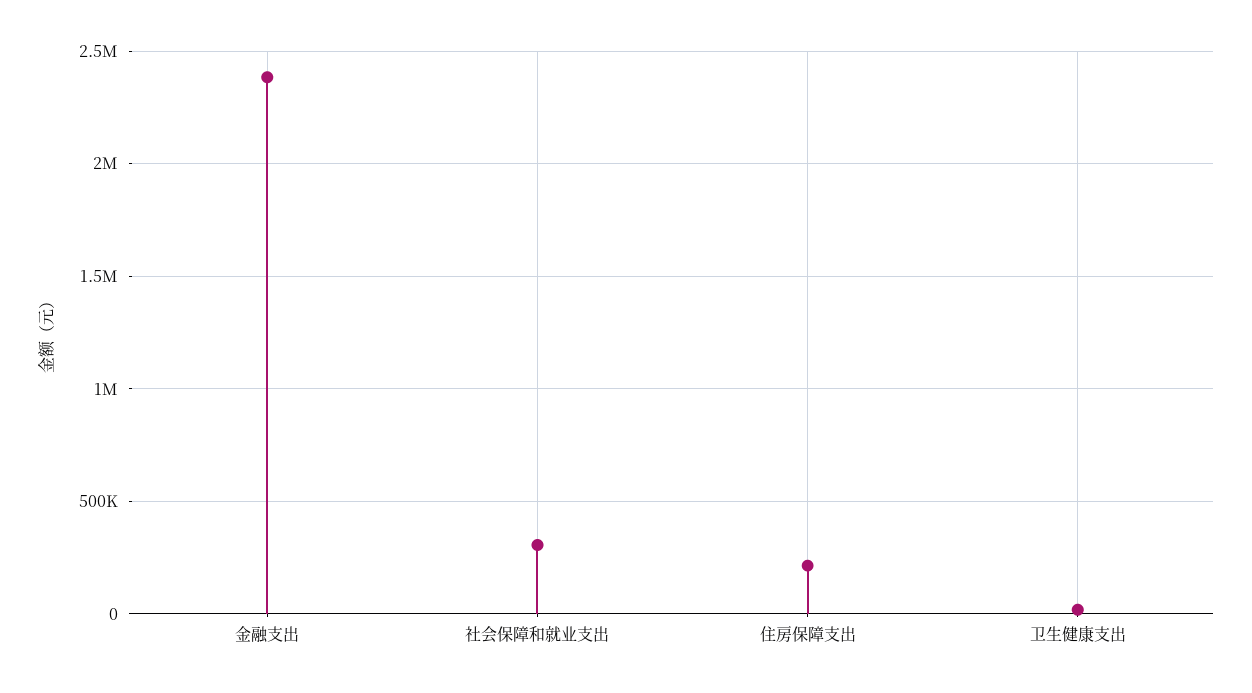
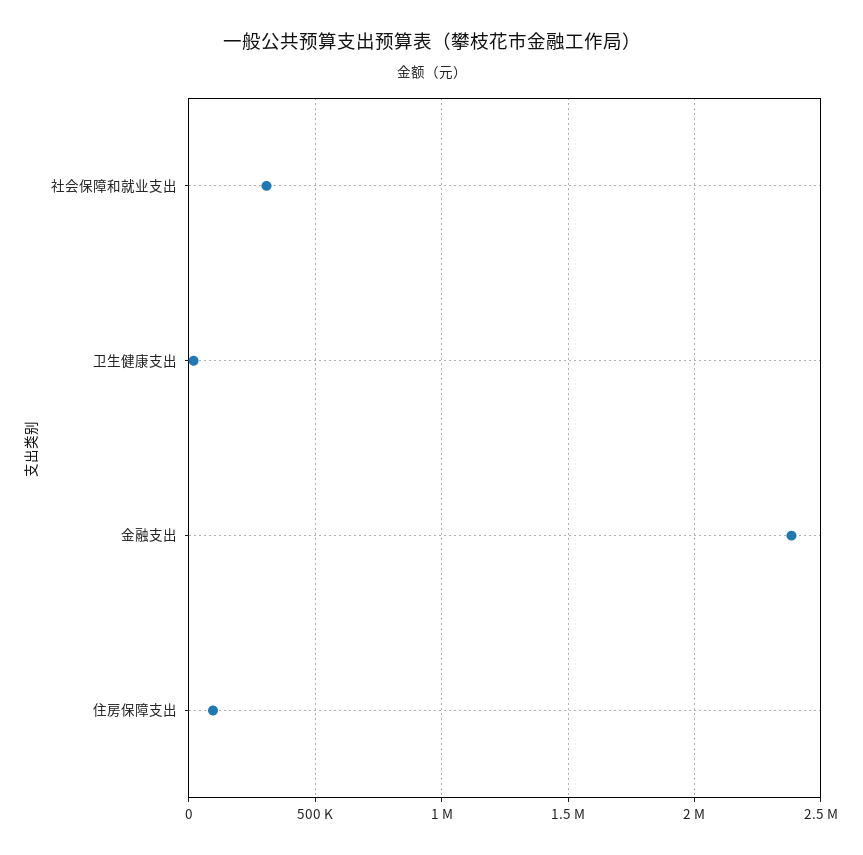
住房保障支出: 200000 -> 100000

